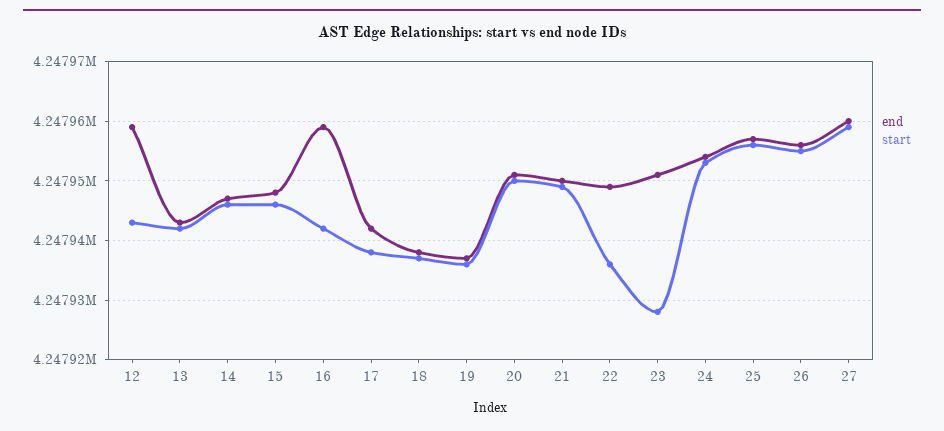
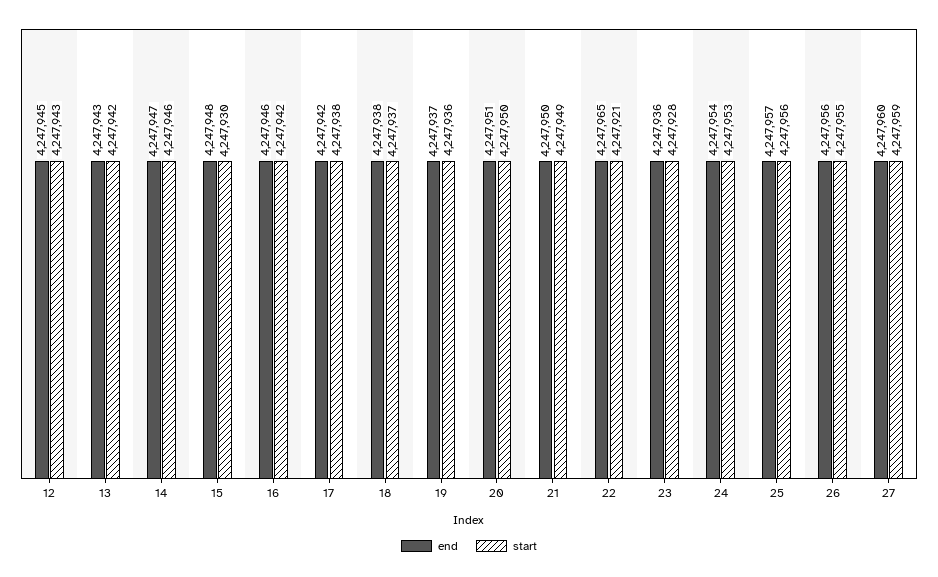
end, 12: 4247960 -> 4247945
start, 15: 4247945 -> 4247930
end, 16: 4247960 -> 4247946
end, 22: 4247950 -> 4247965
start, 22: 4247935 -> 4247921
end, 23: 4247950 -> 4247936

